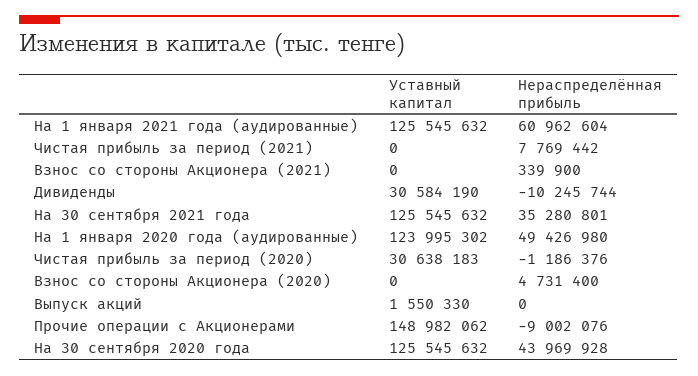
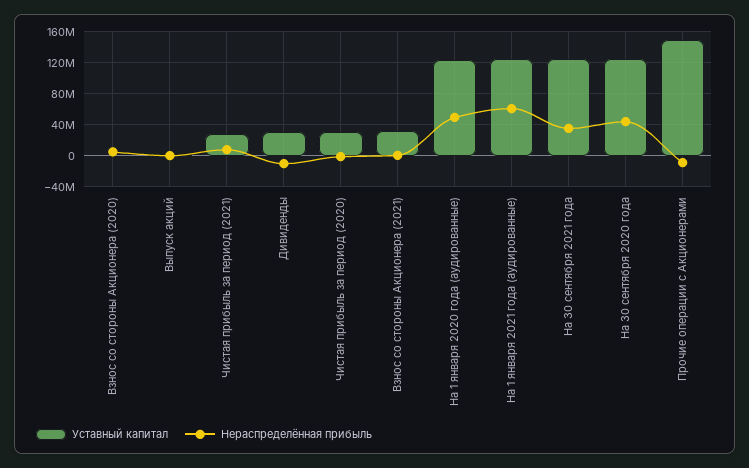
Уставный капитал, Чистая прибыль за период (2021): 0 -> 30000000
Уставный капитал, Взнос со стороны Акционера (2021): 0 -> 30000000

